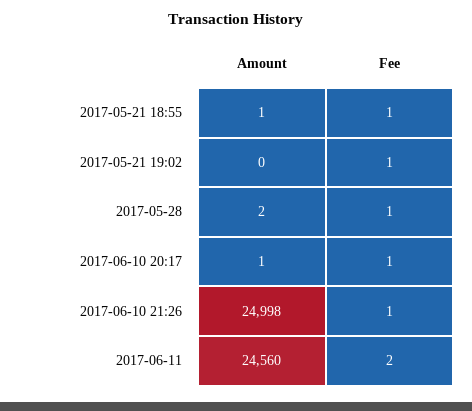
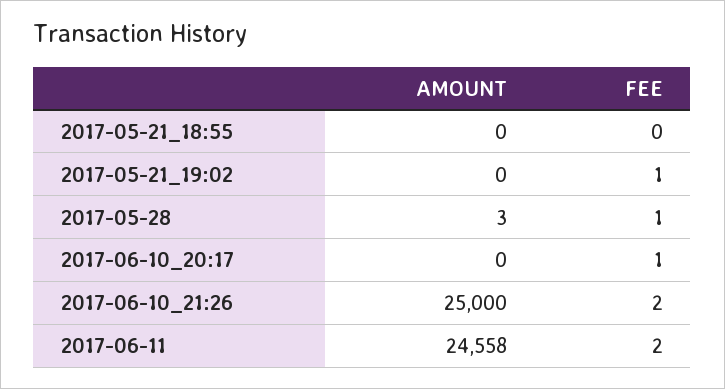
Amount, 2017-05-21 18:55: 1 -> 0
Fee, 2017-05-21 18:55: 1 -> 0
Amount, 2017-05-28: 2 -> 3
Amount, 2017-06-10 20:17: 1 -> 0
Amount, 2017-06-10 21:26: 24998 -> 25000
Fee, 2017-06-10 21:26: 1 -> 2
Amount, 2017-06-11: 24560 -> 24558

